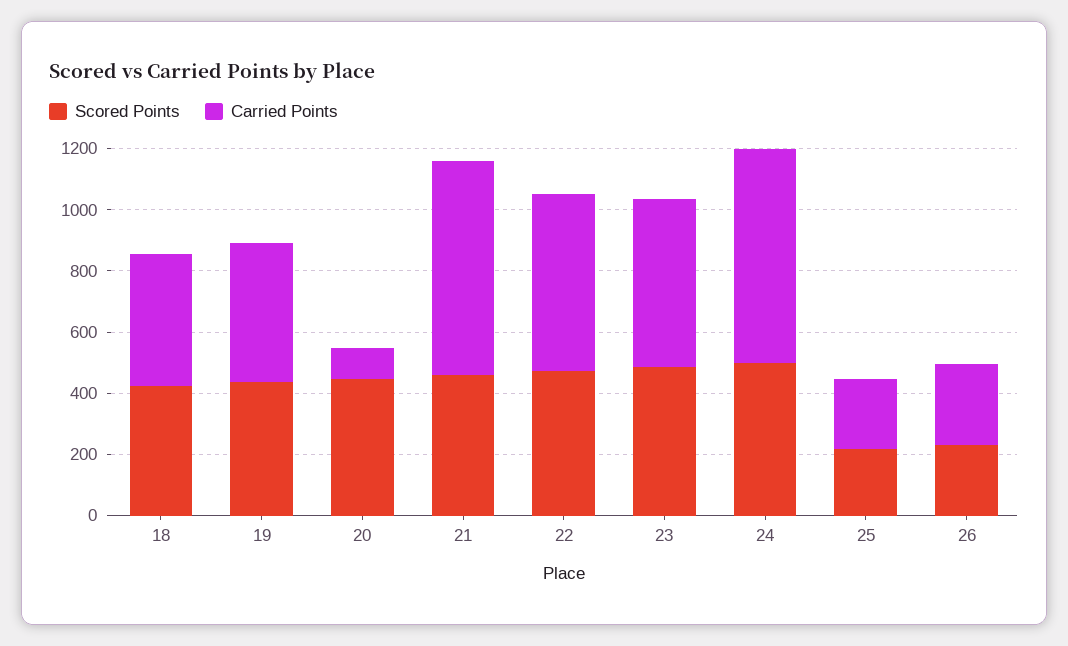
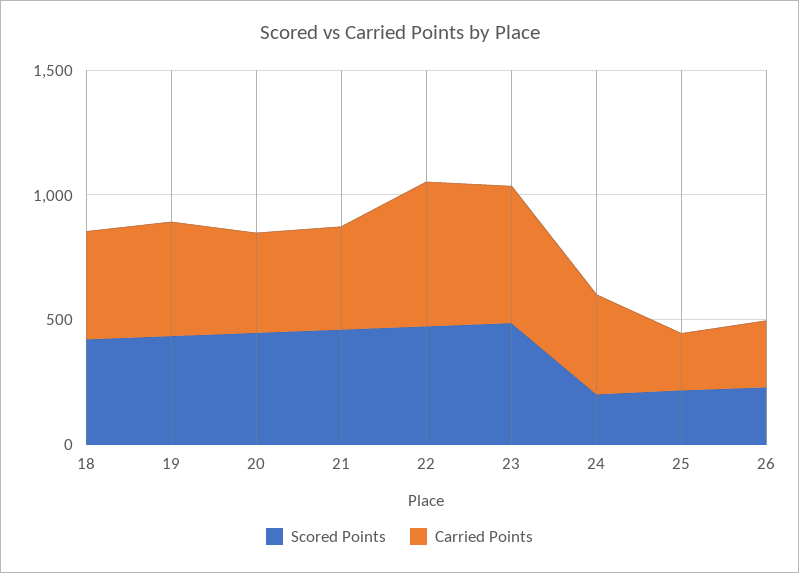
Carried Points, 20: 100 -> 400
Carried Points, 21: 700 -> 400
Scored Points, 24: 500 -> 200
Carried Points, 24: 700 -> 400

